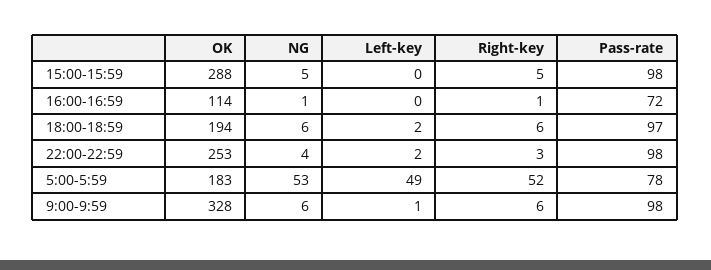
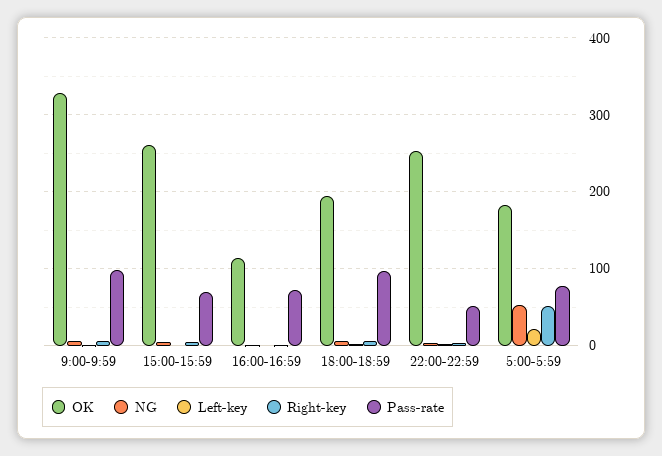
OK, 15:00-15:59: 288 -> 260
Pass-rate, 15:00-15:59: 98 -> 70
Pass-rate, 22:00-22:59: 98 -> 50
Left-key, 5:00-5:59: 49 -> 20

